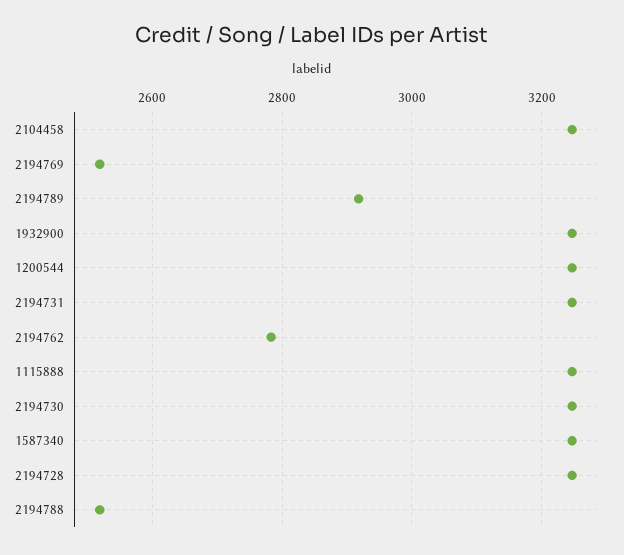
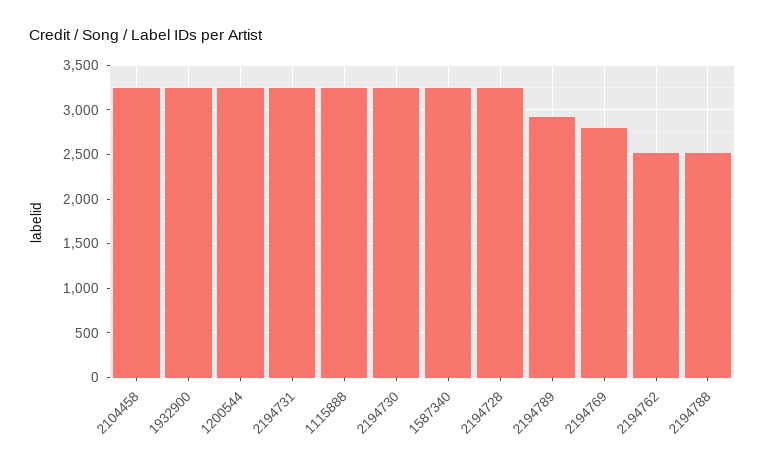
2194769: 2520 -> 2800
2194762: 2780 -> 2500

